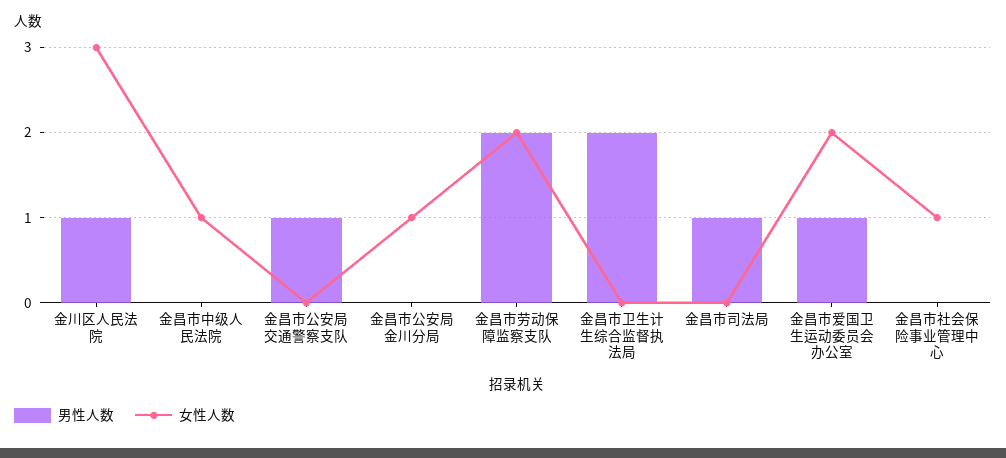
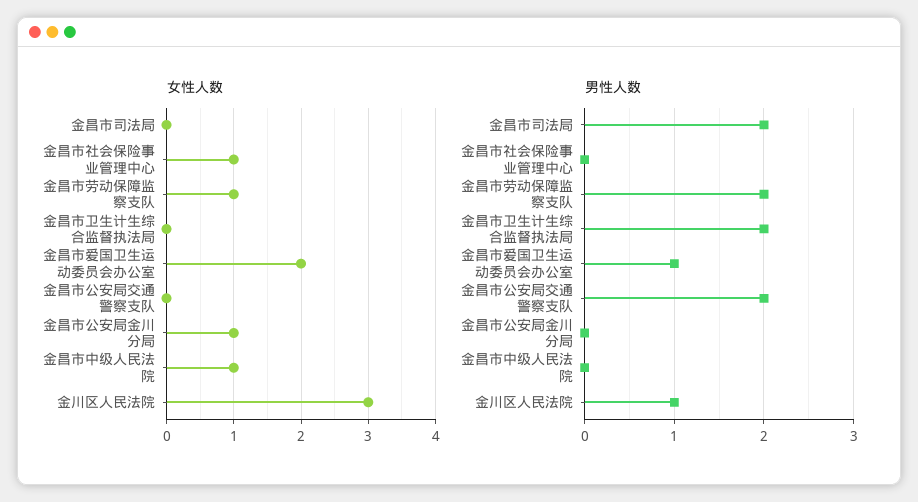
男性人数, 金昌市公安局交通警察支队: 1 -> 2
女性人数, 金昌市劳动保障监察支队: 2 -> 1
男性人数, 金昌市司法局: 1 -> 2

